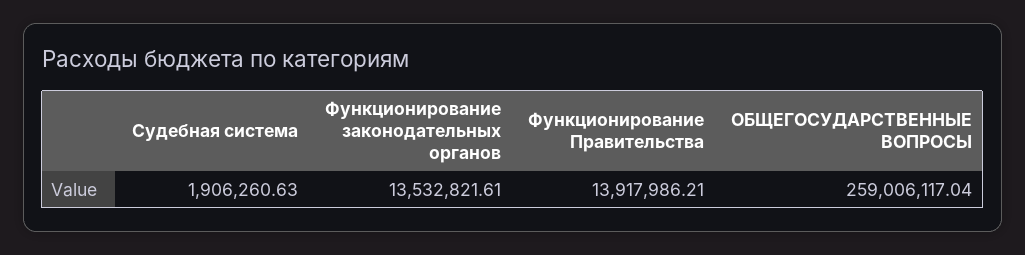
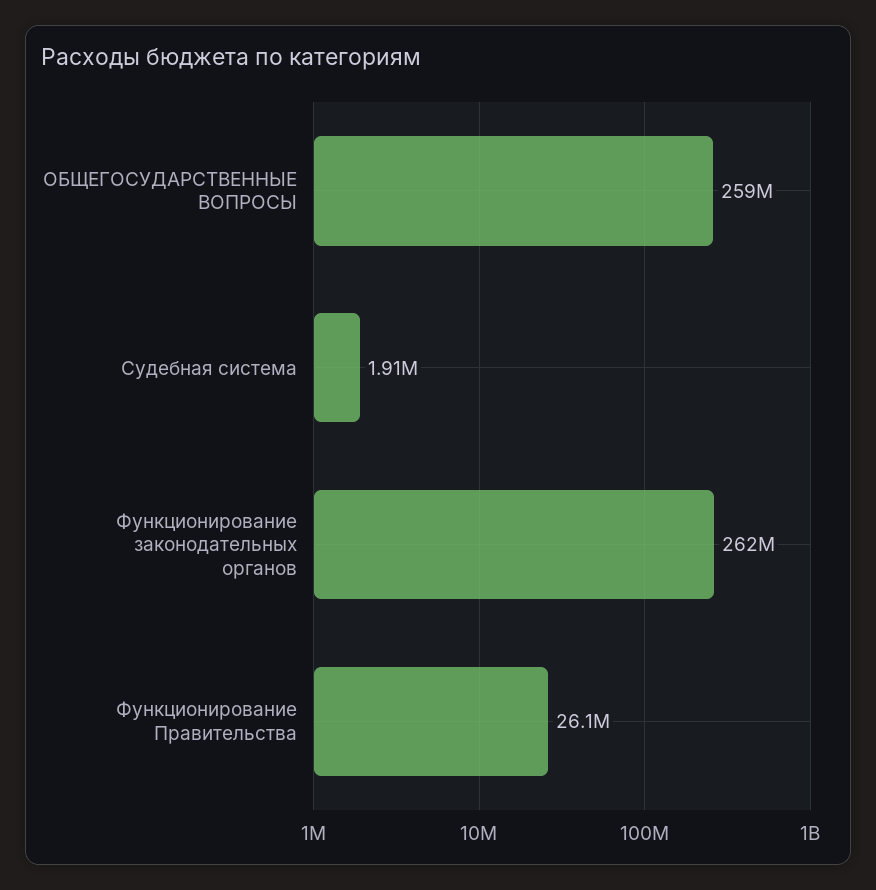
Функционирование законодательных органов: 13532821.61 -> 262000000
Функционирование Правительства: 13917986.21 -> 26100000

